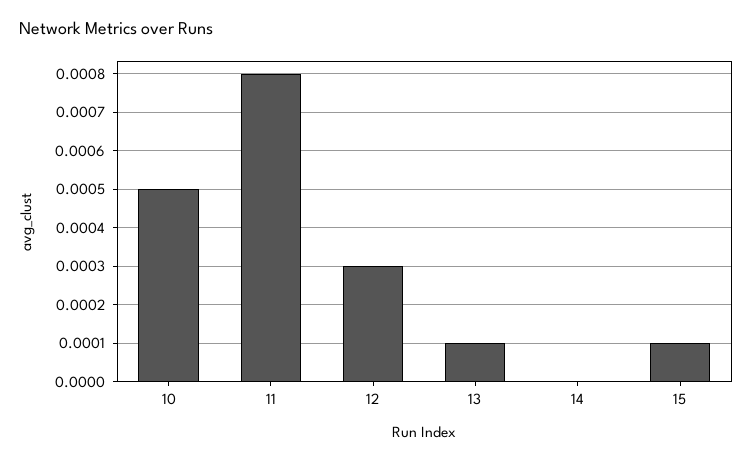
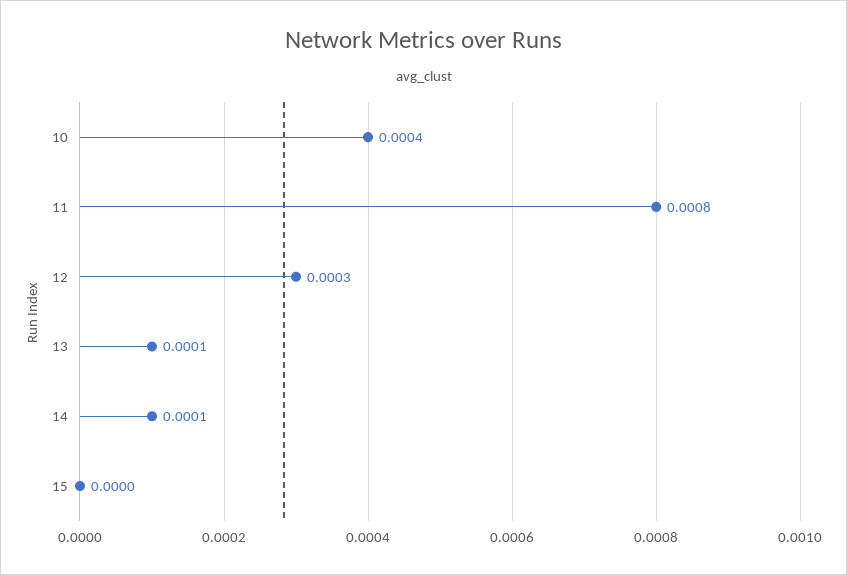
10: 0.0005 -> 0.0004
14: 0 -> 0.0001
15: 0.0001 -> 0

